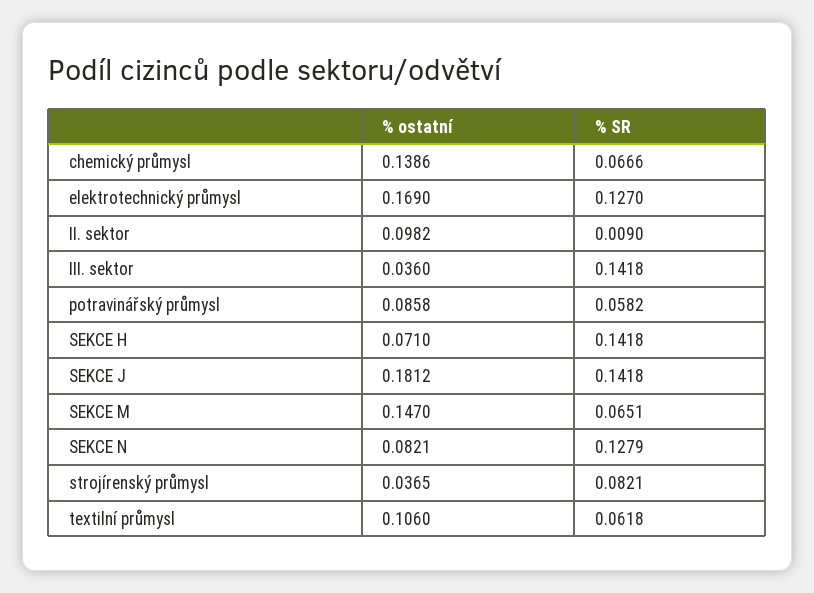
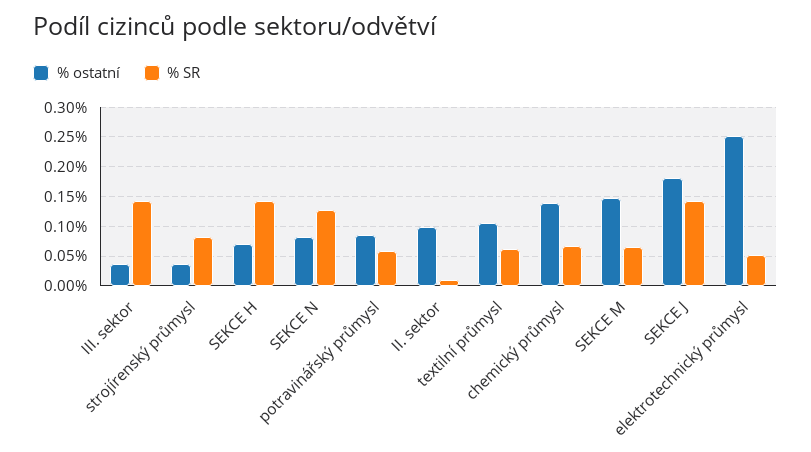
% ostatní, elektrotechnický průmysl: 0.169 -> 0.25
% SR, elektrotechnický průmysl: 0.127 -> 0.05

